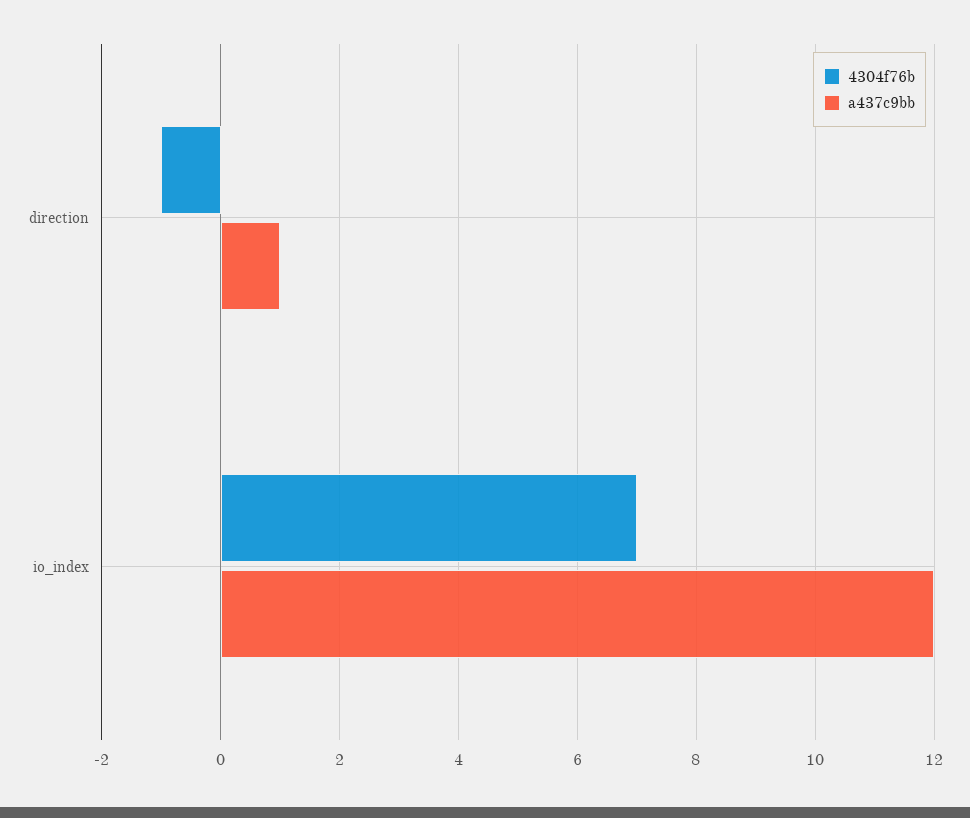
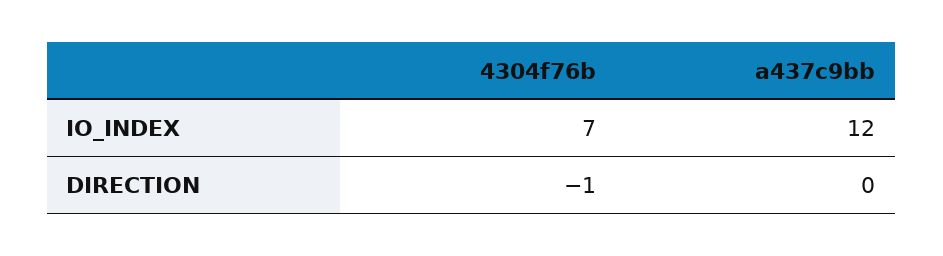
a437c9bb, direction: 1 -> 0

